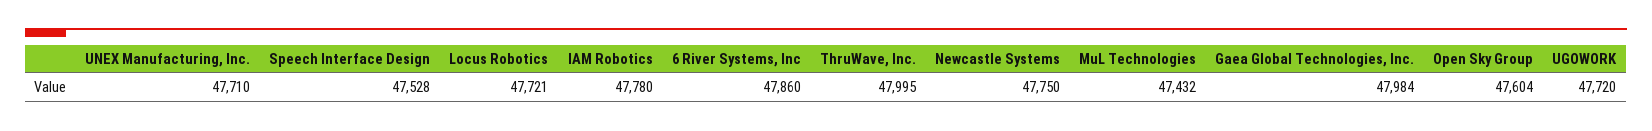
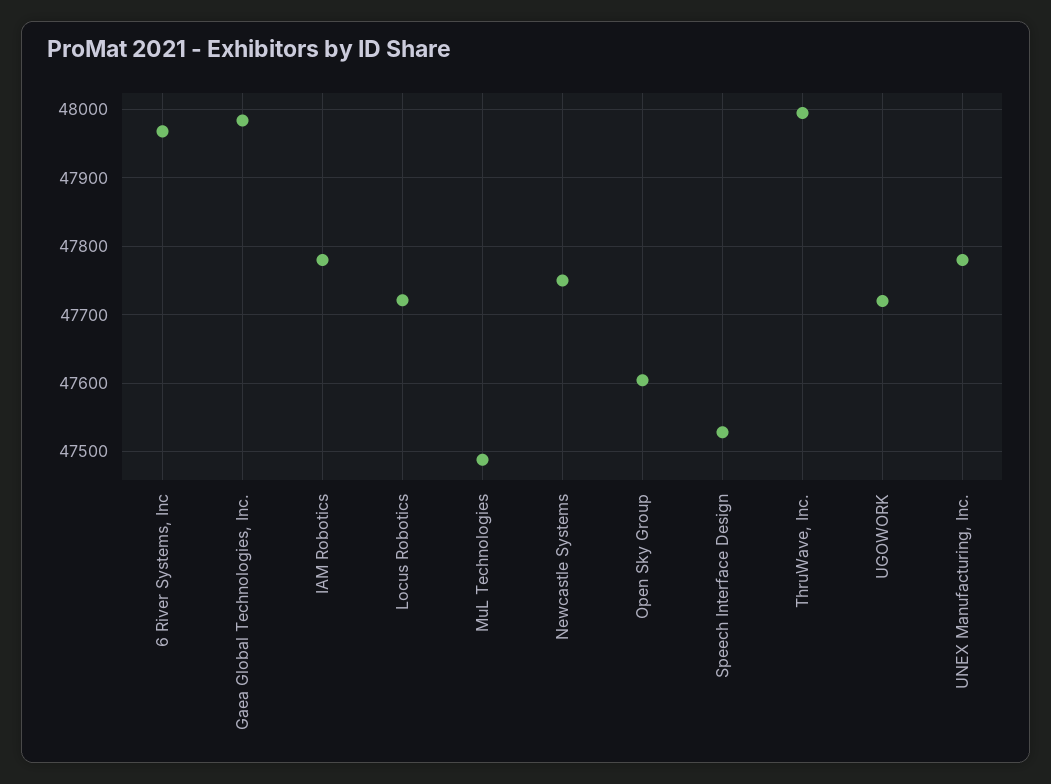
UNEX Manufacturing, Inc.: 47710 -> 47780
6 River Systems, Inc: 47860 -> 47970
MuL Technologies: 47432 -> 47490

